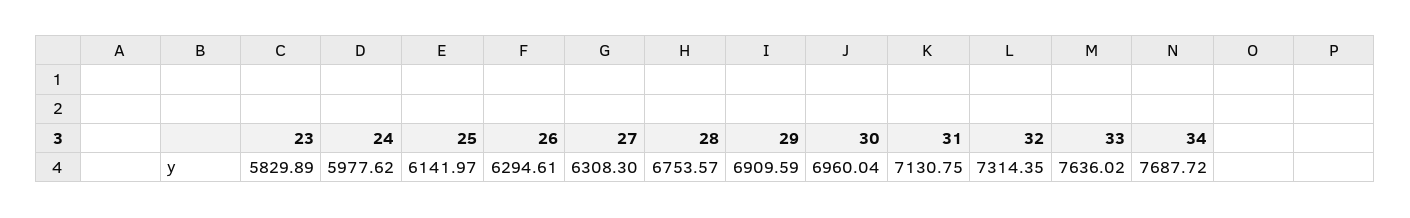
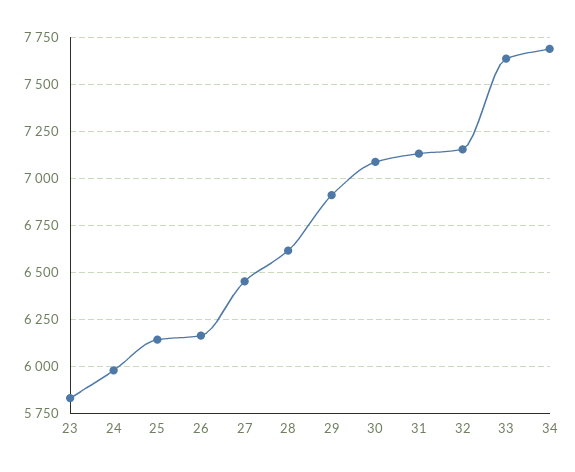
26: 6294.61 -> 6150
27: 6308.3 -> 6450
28: 6753.57 -> 6600
30: 6960.04 -> 7100
32: 7314.35 -> 7150

